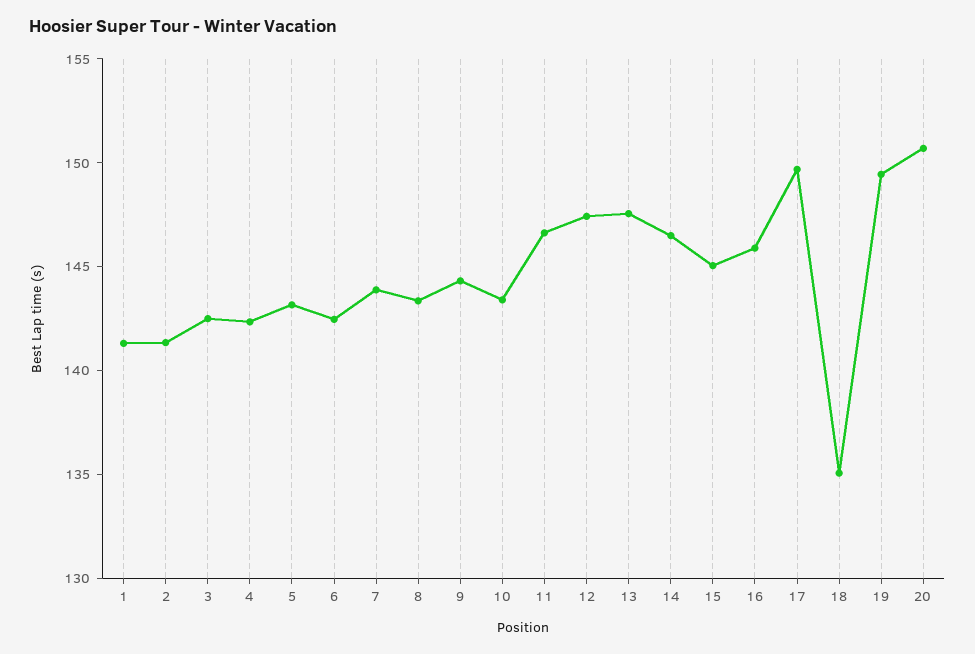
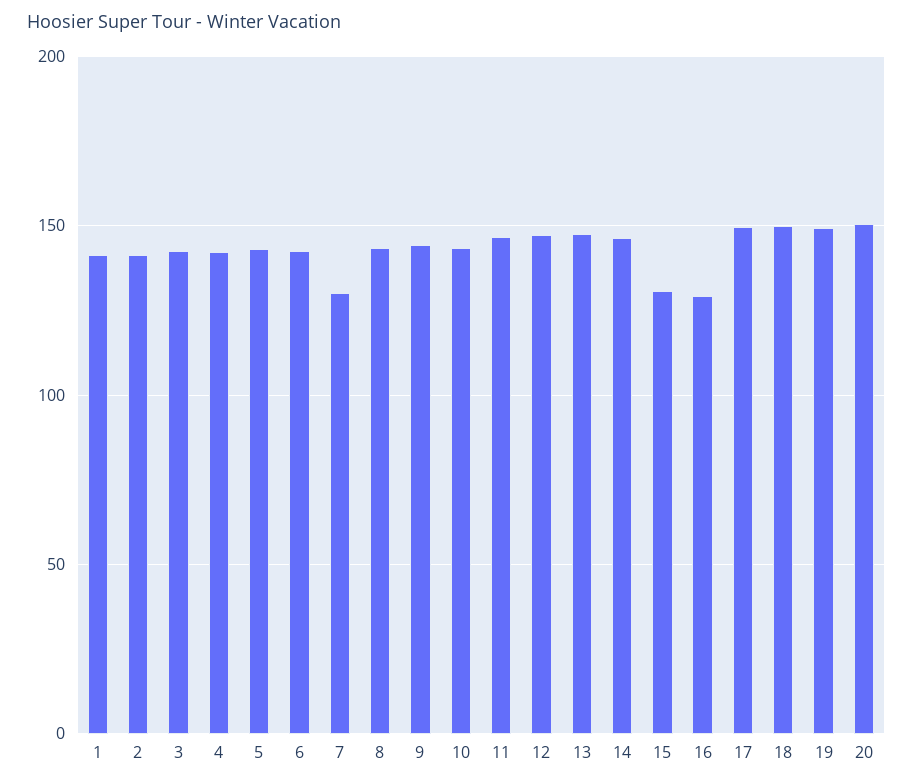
7: 144 -> 130
15: 145 -> 130
16: 146 -> 130
18: 135 -> 150

